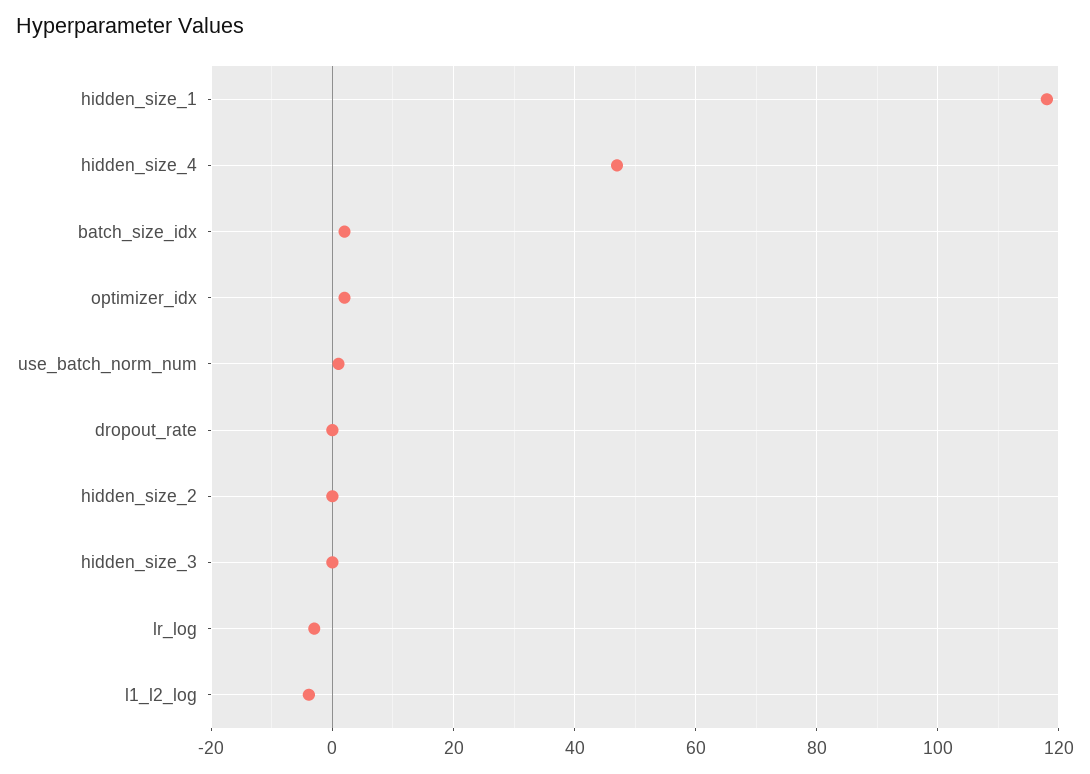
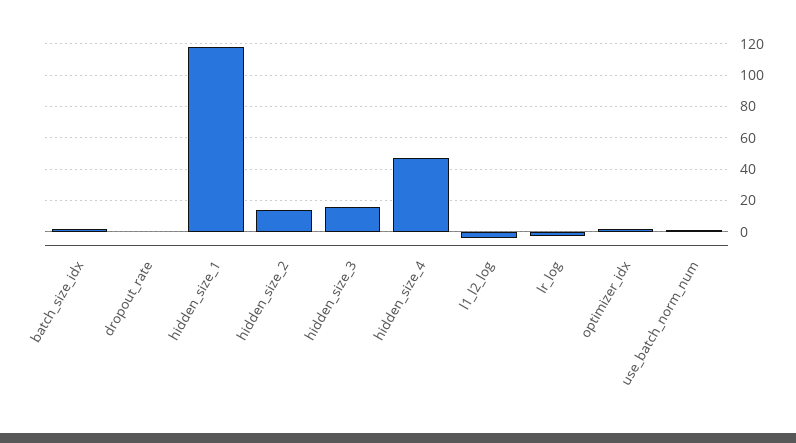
hidden_size_2: 0 -> 15
hidden_size_3: 0 -> 15

